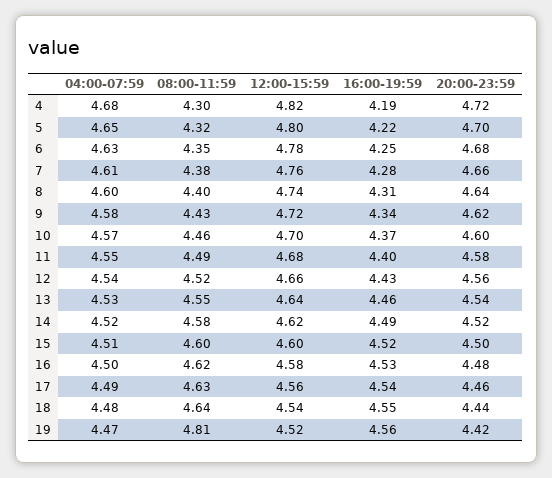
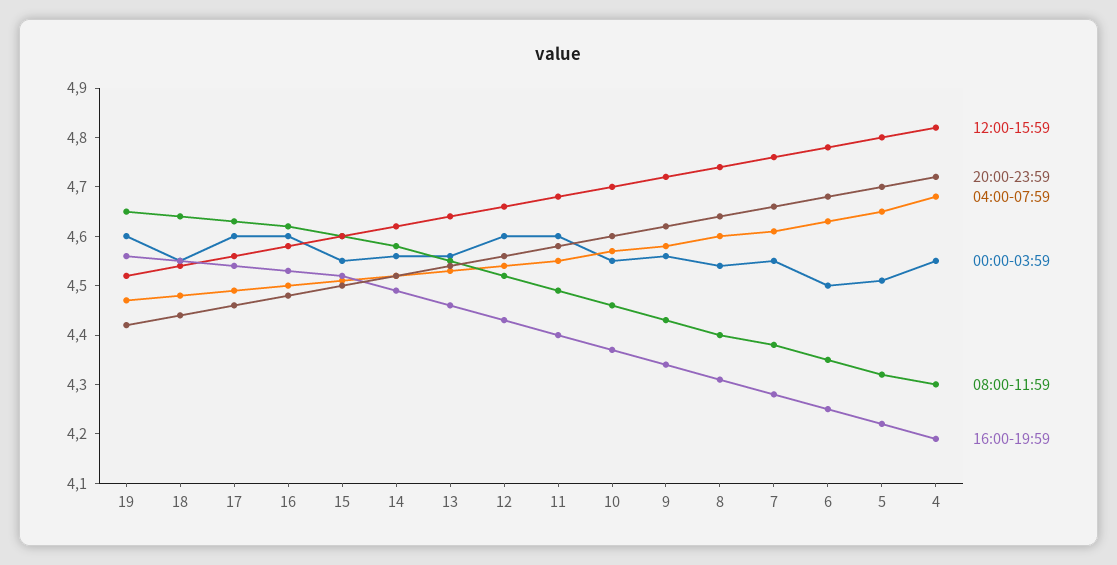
08:00-11:59, 19: 4.81 -> 4.65
00:00-03:59, 19: none -> 4.6
00:00-03:59, 18: none -> 4.55
00:00-03:59, 17: none -> 4.6
00:00-03:59, 16: none -> 4.6
00:00-03:59, 15: none -> 4.55
00:00-03:59, 14: none -> 4.55
00:00-03:59, 13: none -> 4.55
00:00-03:59, 12: none -> 4.6
00:00-03:59, 11: none -> 4.6
00:00-03:59, 10: none -> 4.55
00:00-03:59, 9: none -> 4.55
00:00-03:59, 8: none -> 4.55
00:00-03:59, 7: none -> 4.55
00:00-03:59, 6: none -> 4.5
00:00-03:59, 5: none -> 4.5
00:00-03:59, 4: none -> 4.55

